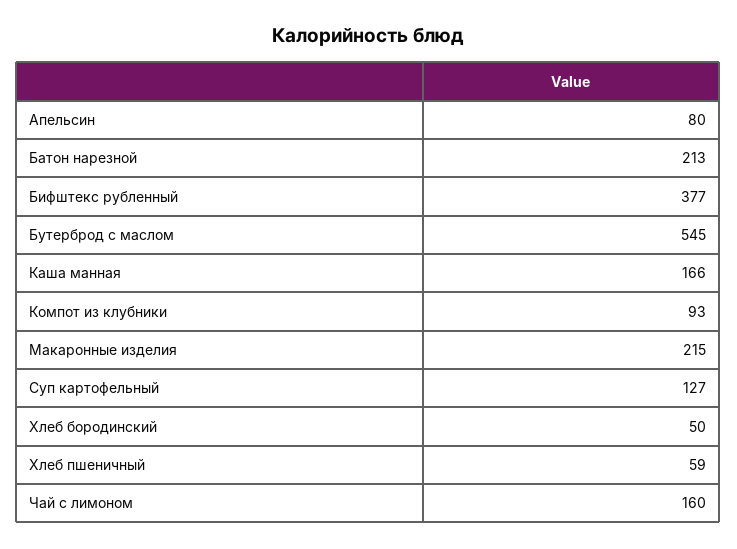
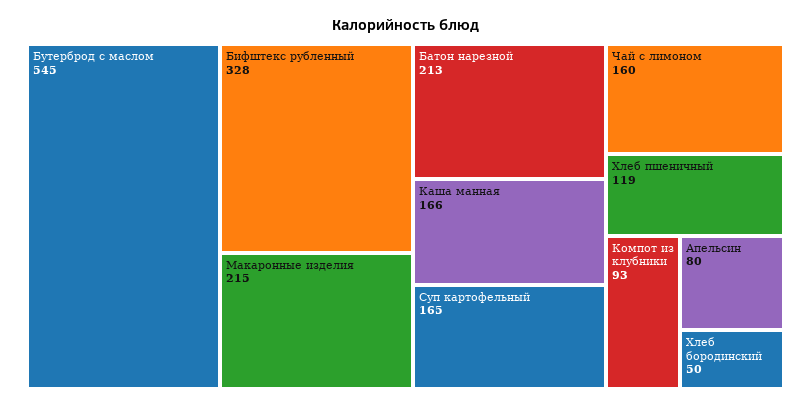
Бифштекс рубленный: 377 -> 328
Суп картофельный: 127 -> 165
Хлеб пшеничный: 59 -> 119

